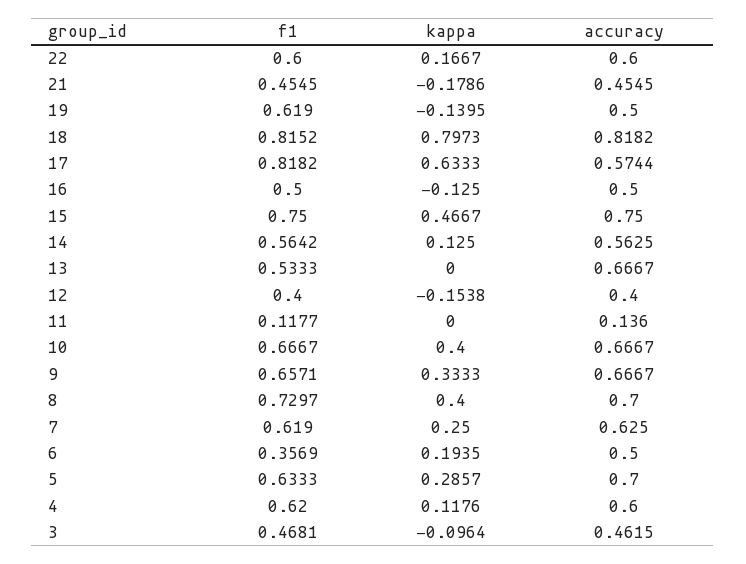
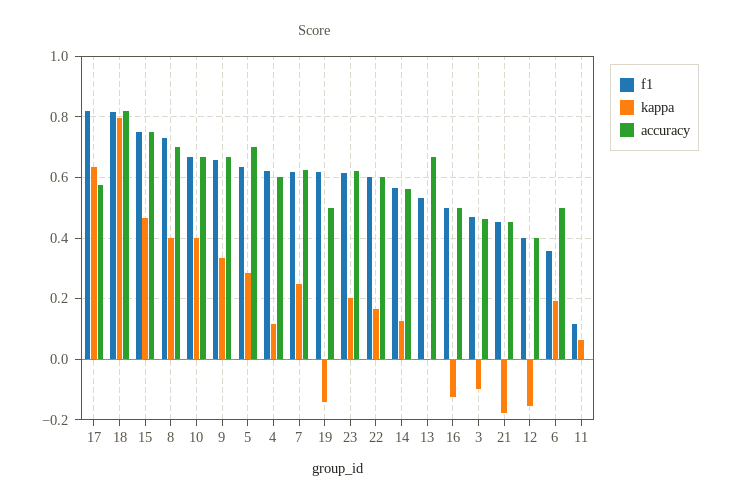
kappa, 11: 0 -> 0.06
accuracy, 11: 0.136 -> 0
f1, 23: none -> 0.62
kappa, 23: none -> 0.2
accuracy, 23: none -> 0.62

